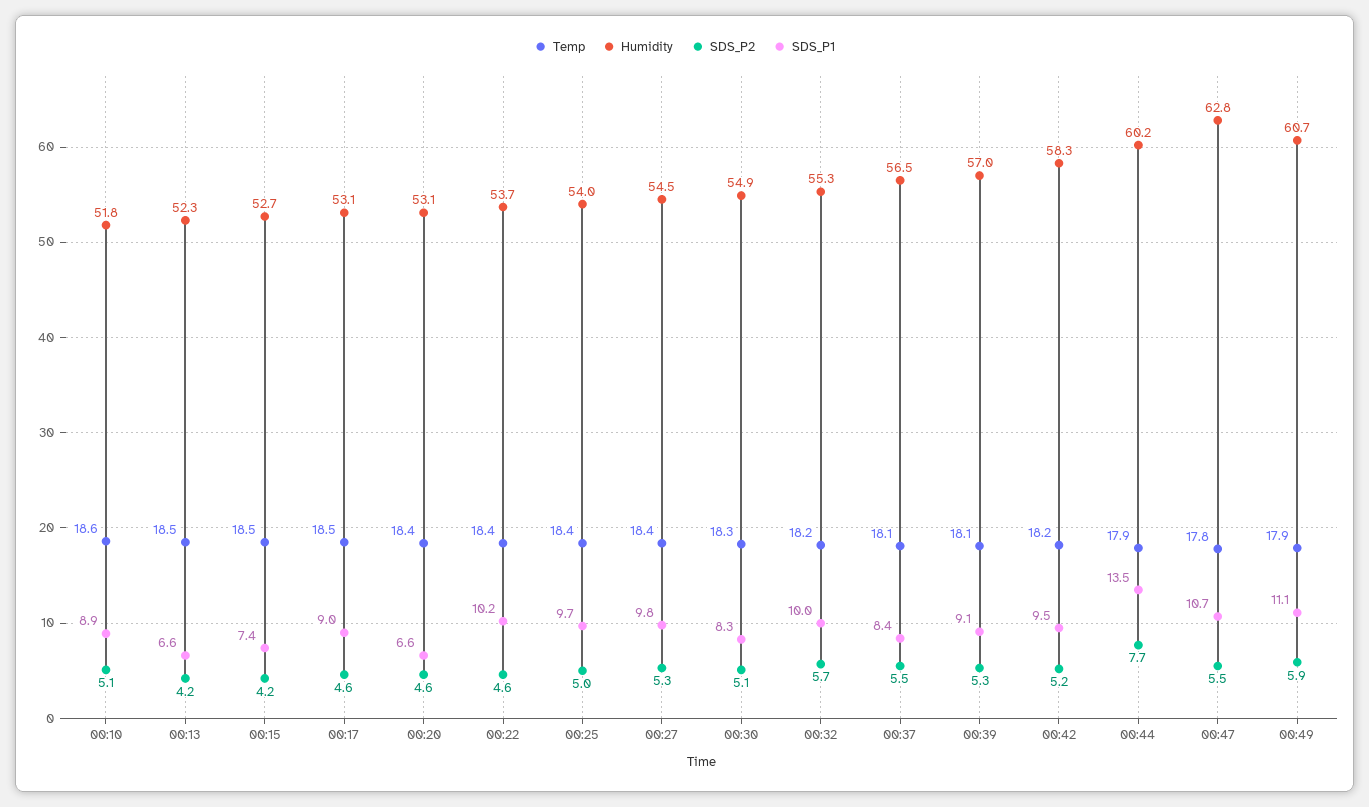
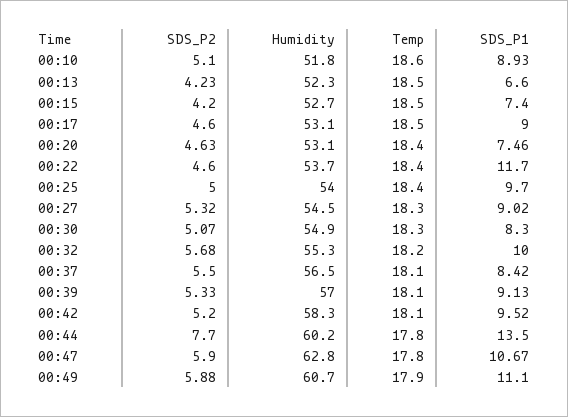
SDS_P1, 00:20: 6.6 -> 7.46
SDS_P1, 00:22: 10.2 -> 11.7
Temp, 00:27: 18.4 -> 18.3
SDS_P1, 00:27: 9.8 -> 9.02
Temp, 00:42: 18.2 -> 18.1
Temp, 00:44: 17.9 -> 17.8
SDS_P2, 00:47: 5.5 -> 5.9

